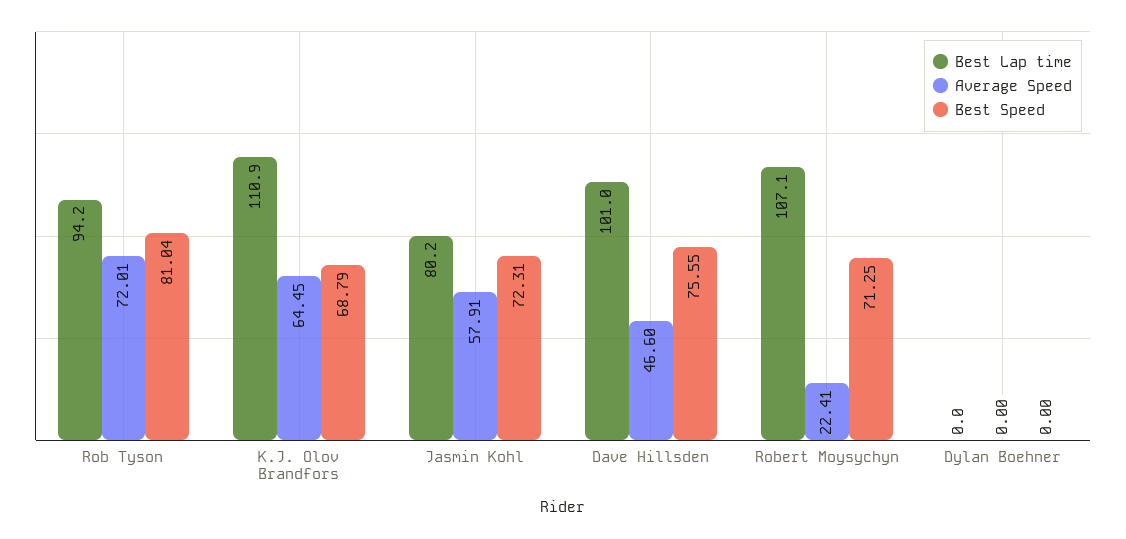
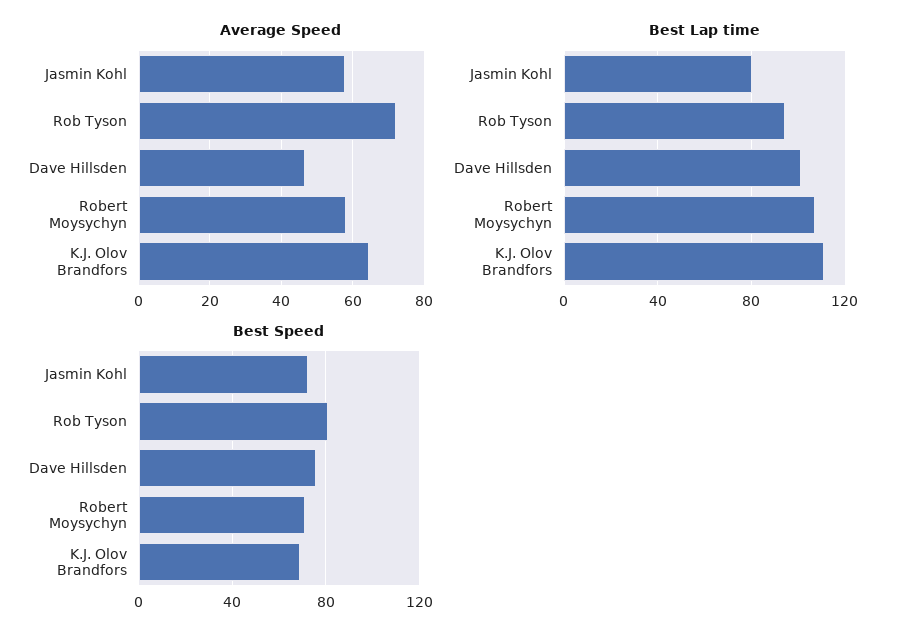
Average Speed, Robert Moysychyn: 22.41 -> 58
Best Lap time, Dylan Boehner: 0 -> none
Average Speed, Dylan Boehner: 0 -> none
Best Speed, Dylan Boehner: 0 -> none

